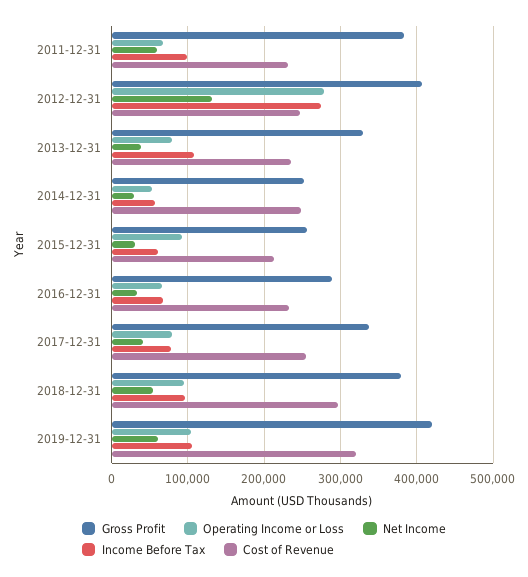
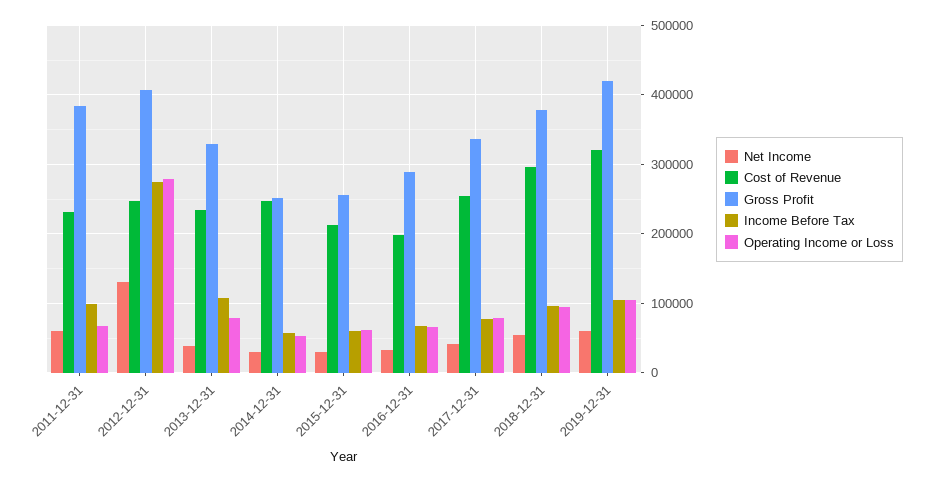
Operating Income or Loss, 2015-12-31: 90000 -> 60000
Cost of Revenue, 2016-12-31: 230000 -> 200000

